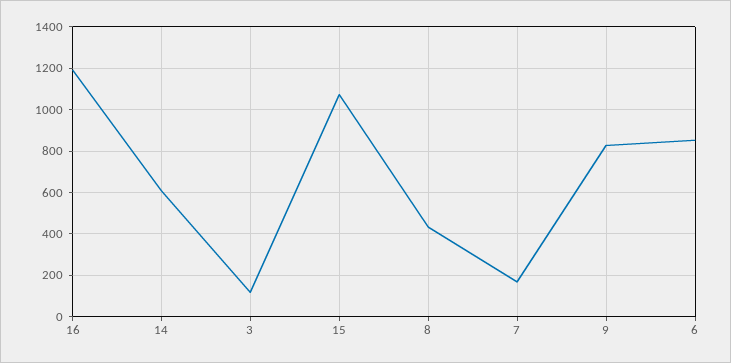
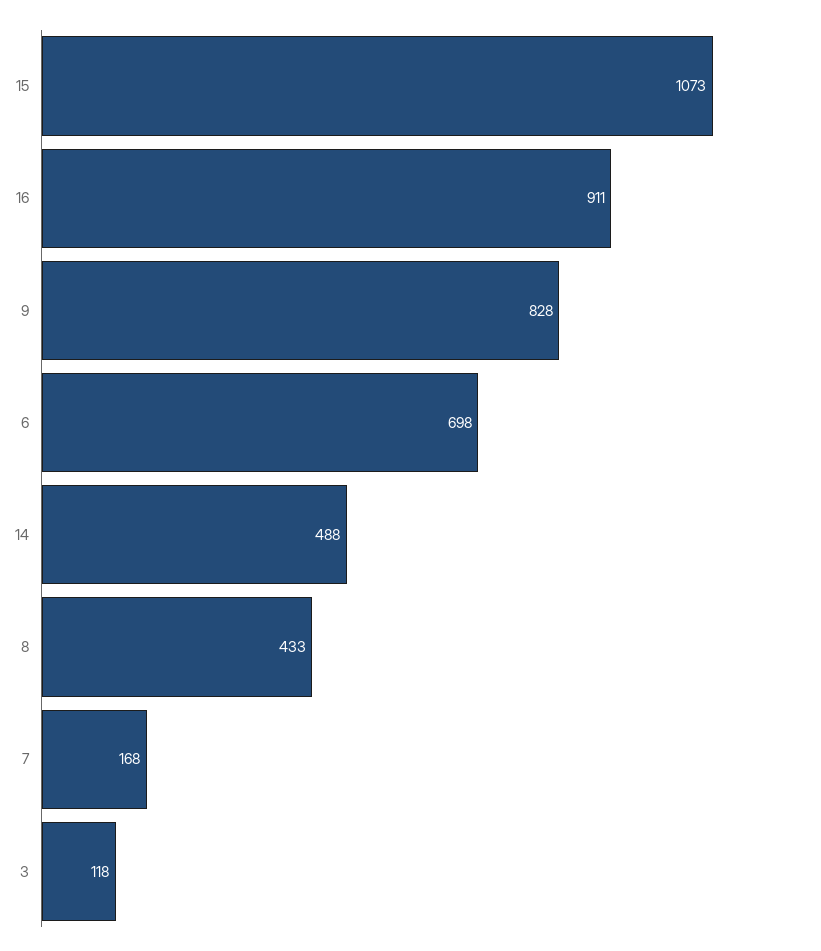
16: 1200 -> 911
14: 600 -> 488
6: 850 -> 698

